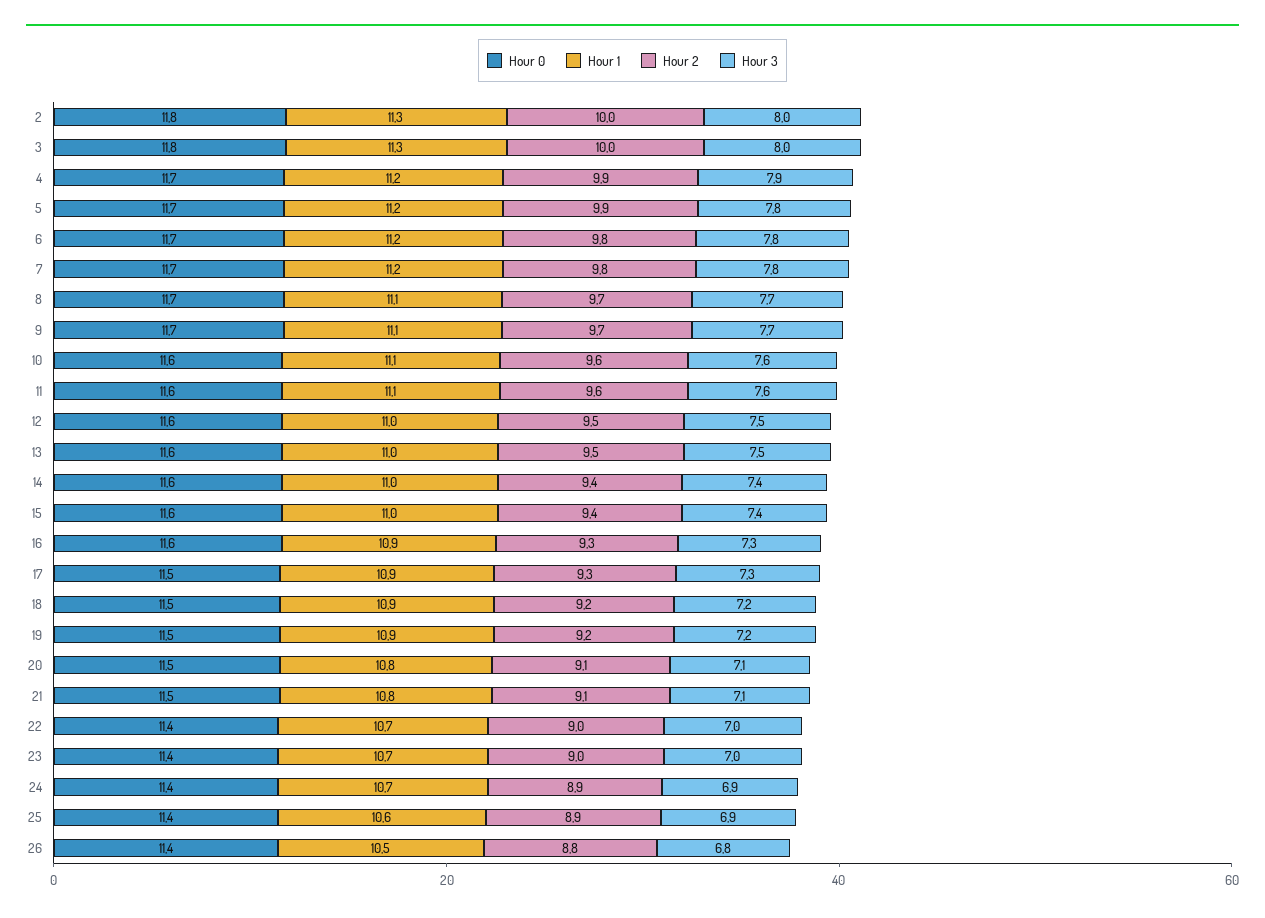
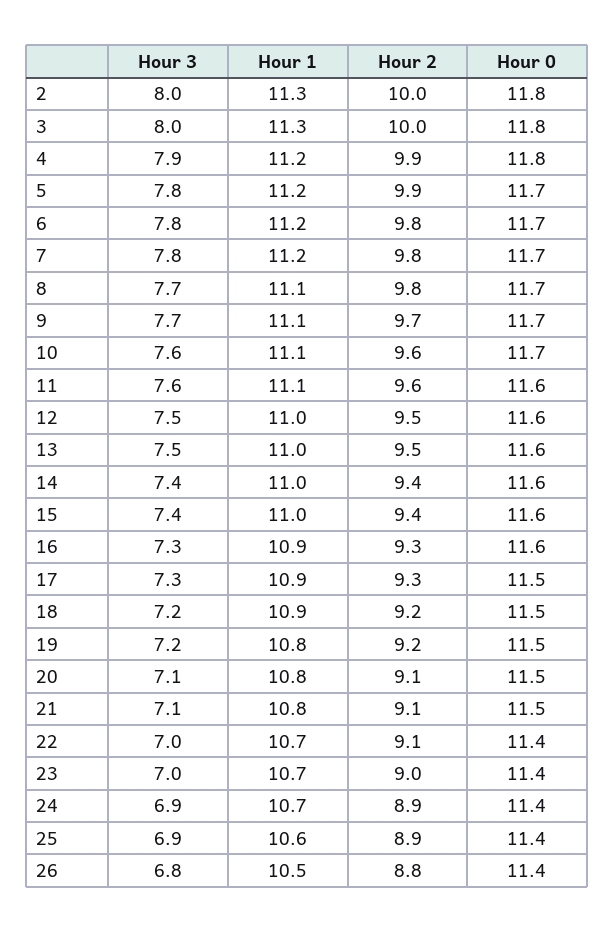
Hour 0, 4: 11.7 -> 11.8
Hour 2, 8: 9.7 -> 9.8
Hour 0, 10: 11.6 -> 11.7
Hour 1, 19: 10.9 -> 10.8
Hour 2, 22: 9 -> 9.1

